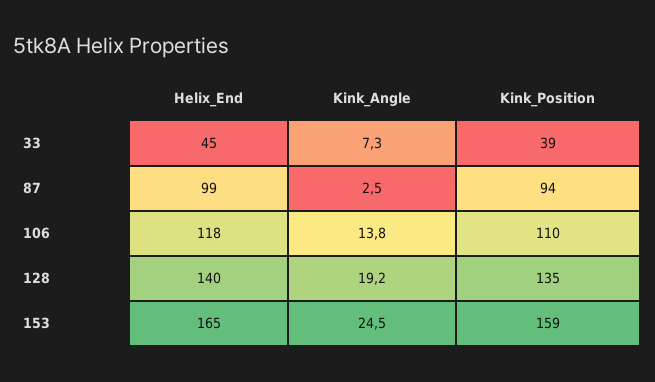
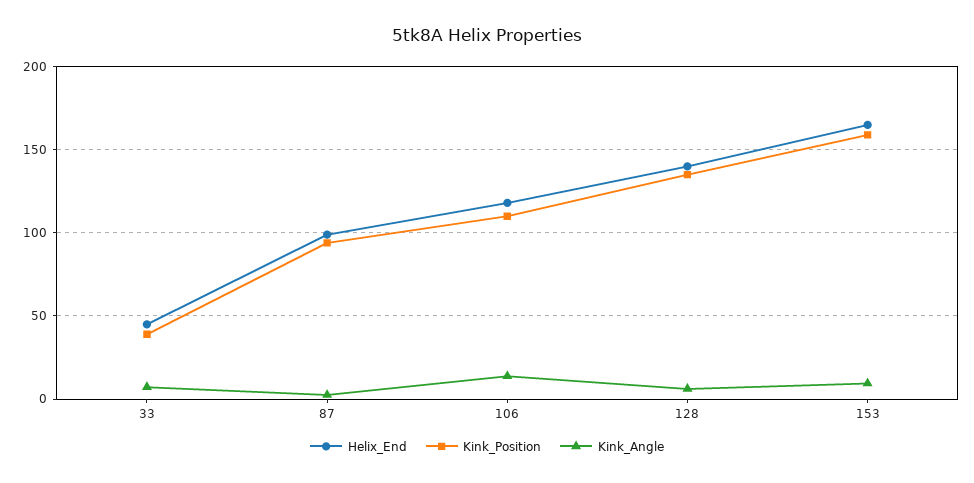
Kink_Angle, 128: 19.2 -> 5
Kink_Angle, 153: 24.5 -> 10

